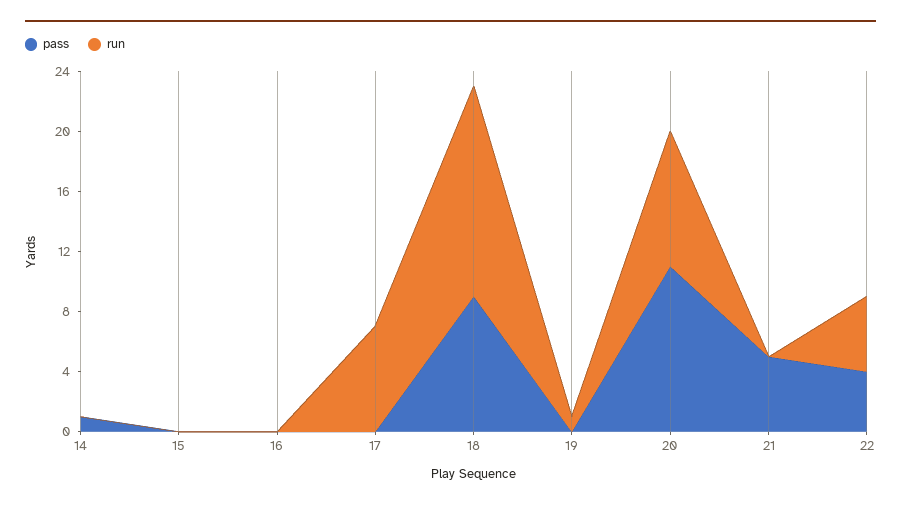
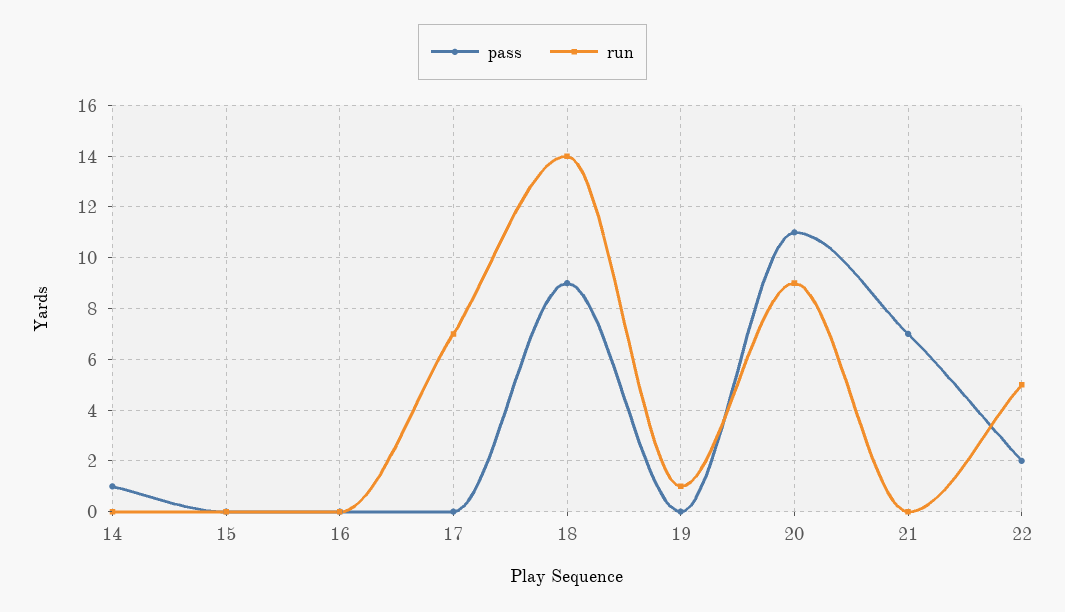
pass, 21: 5 -> 7
pass, 22: 4 -> 2

